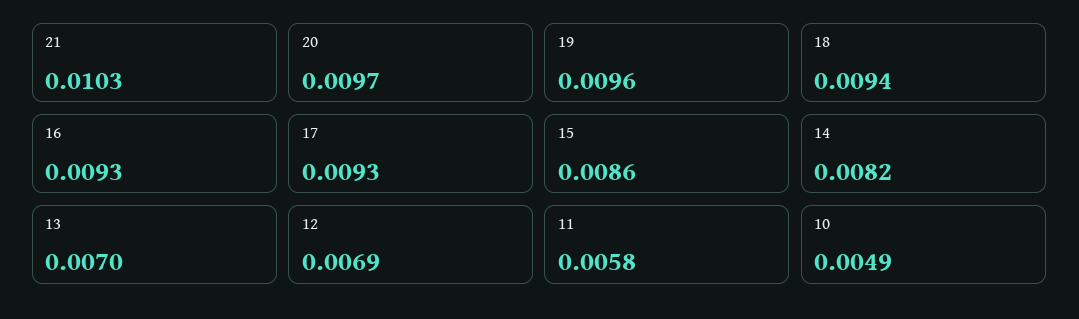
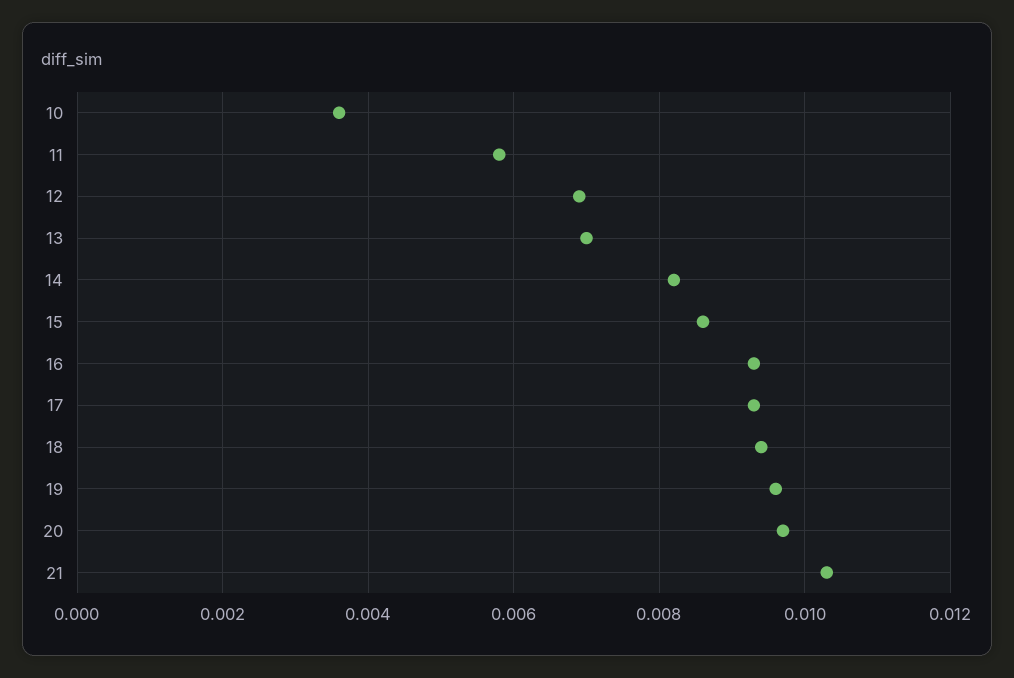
10: 0.0049 -> 0.0035

